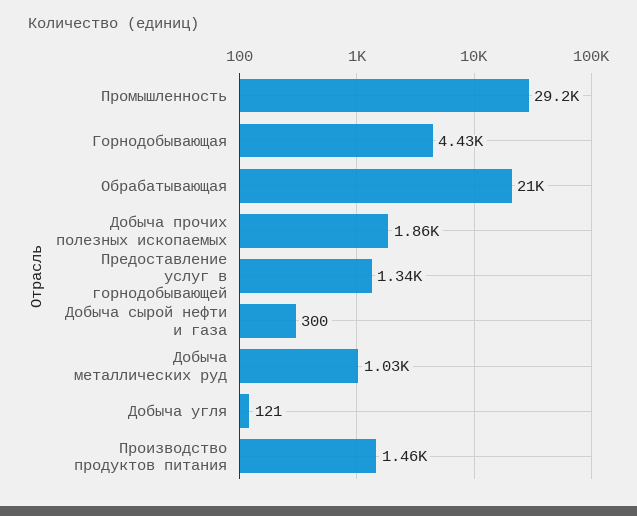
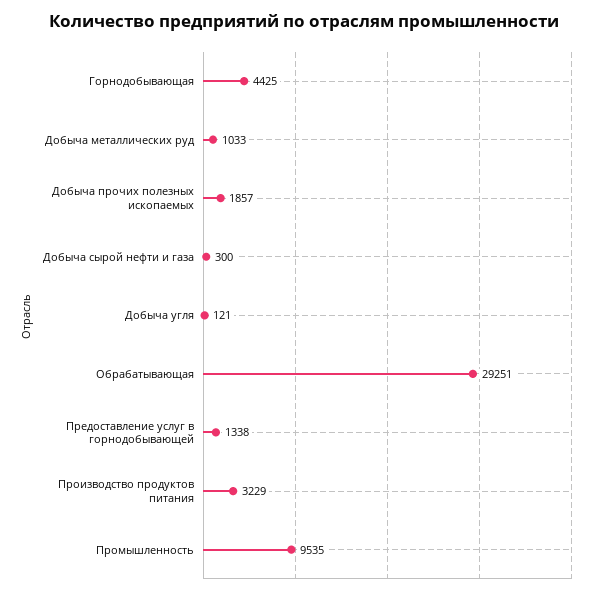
Промышленность: 29200 -> 9535
Обрабатывающая: 21000 -> 29251
Производство продуктов питания: 1460 -> 3229

